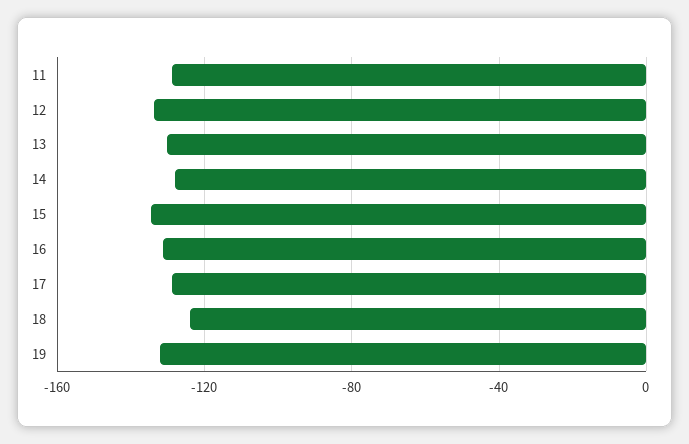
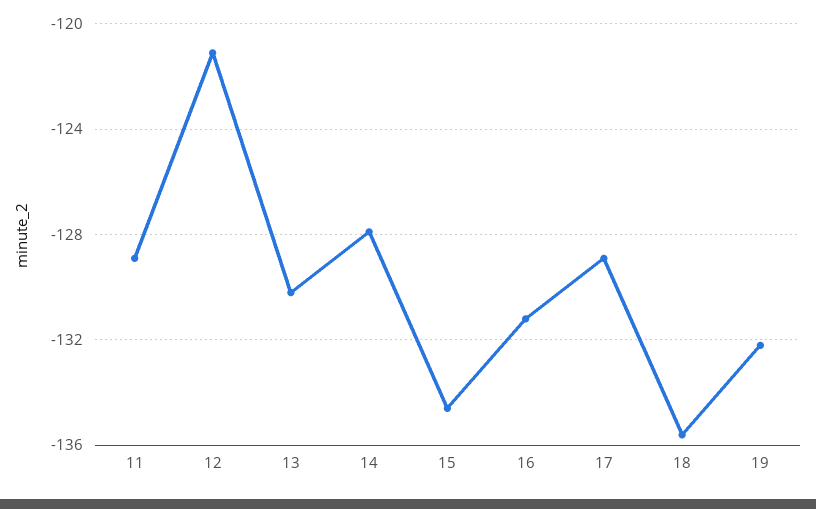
12: -135 -> -121
18: -125 -> -135.5

